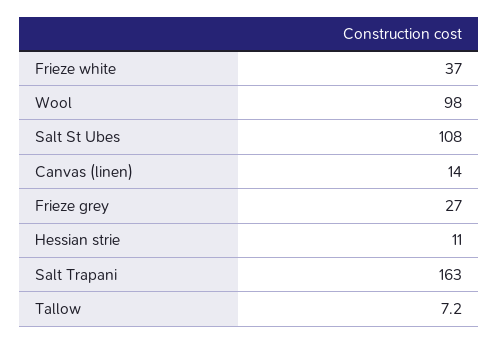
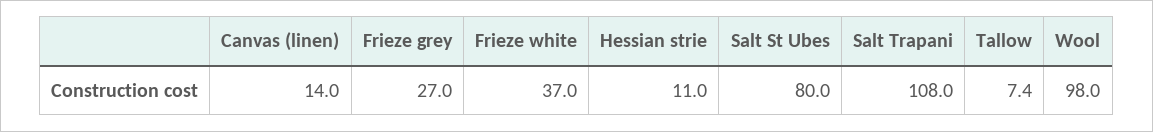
Salt St Ubes: 108 -> 80
Salt Trapani: 163 -> 108
Tallow: 7.2 -> 7.4

